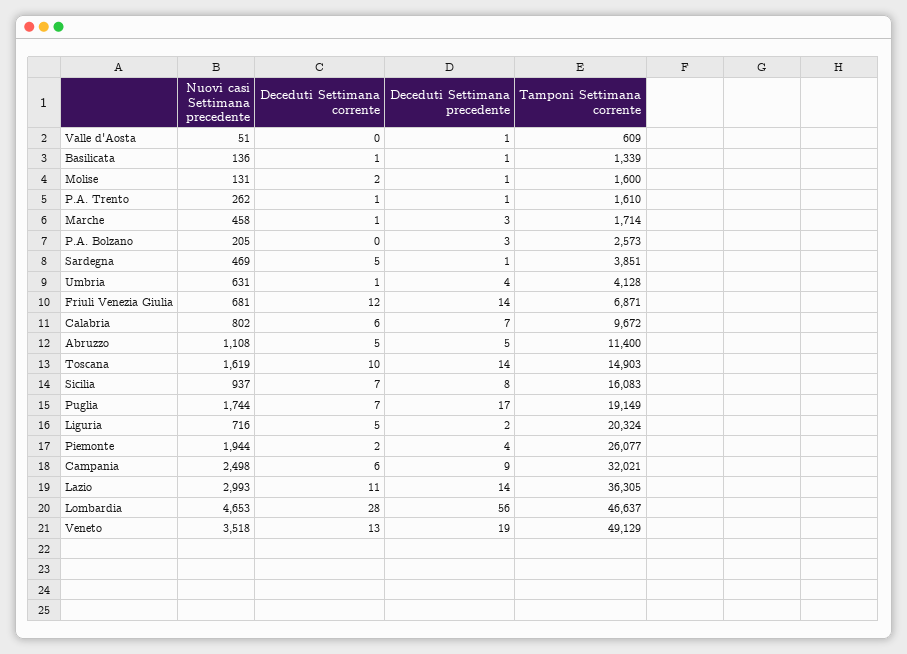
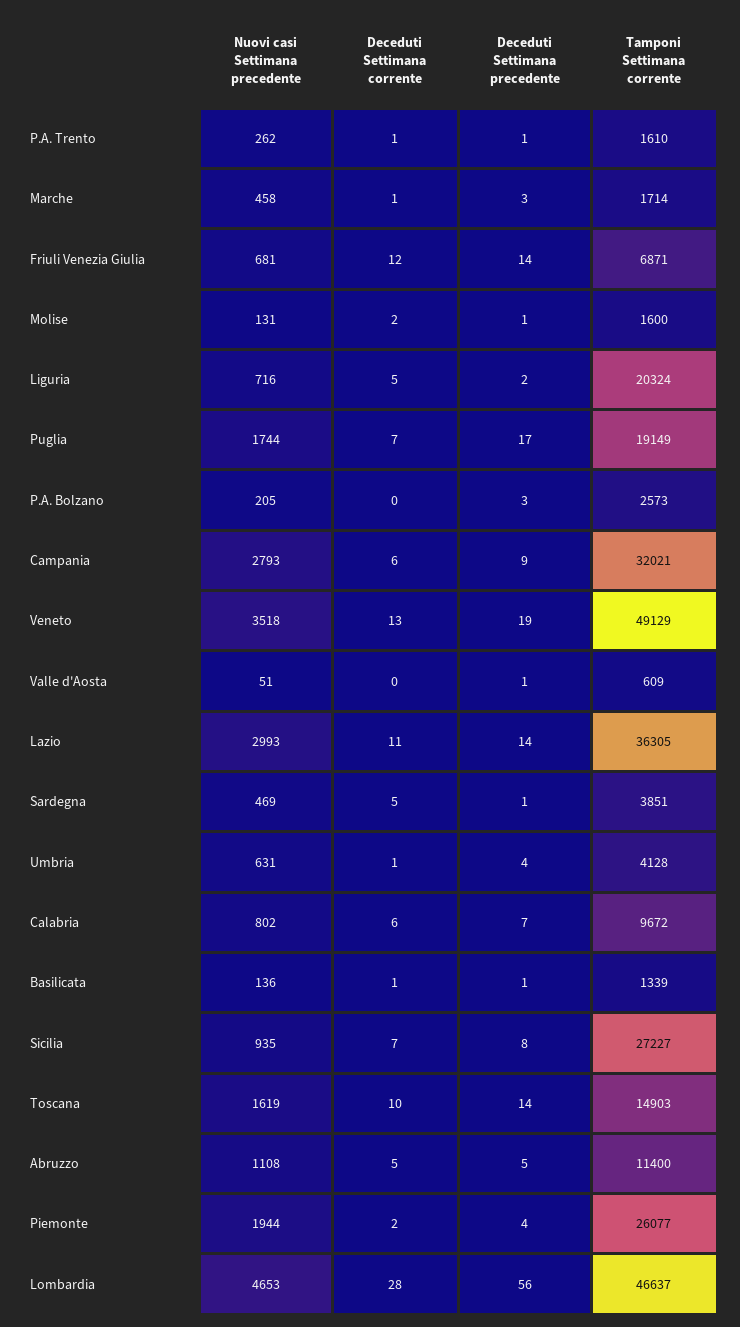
Nuovi casi Settimana precedente, Sicilia: 937 -> 935
Tamponi Settimana corrente, Sicilia: 16083 -> 27227
Nuovi casi Settimana precedente, Campania: 2498 -> 2793

